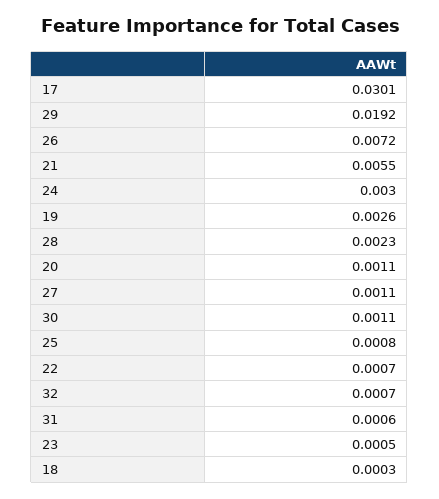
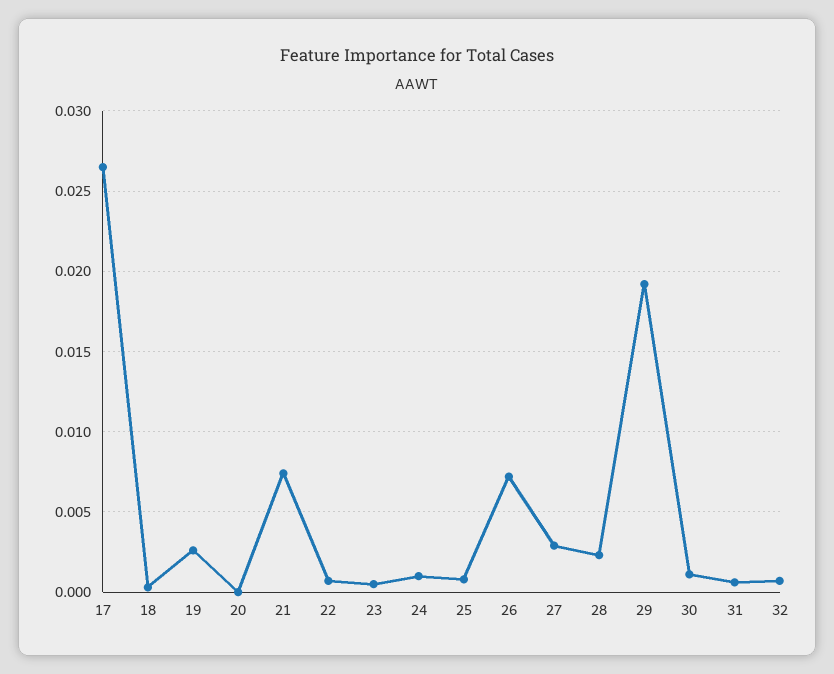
17: 0.0301 -> 0.0265
21: 0.0055 -> 0.0075
24: 0.003 -> 0.001
20: 0.0011 -> 0
27: 0.0011 -> 0.003

